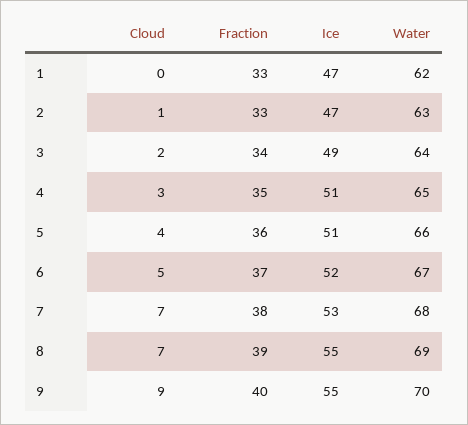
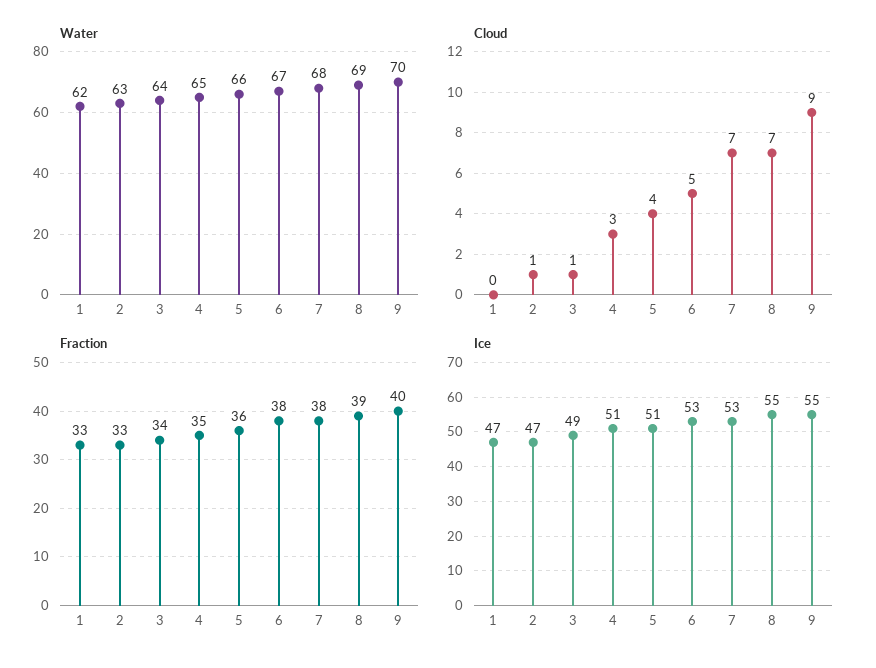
Cloud, 3: 2 -> 1
Fraction, 6: 37 -> 38
Ice, 6: 52 -> 53

